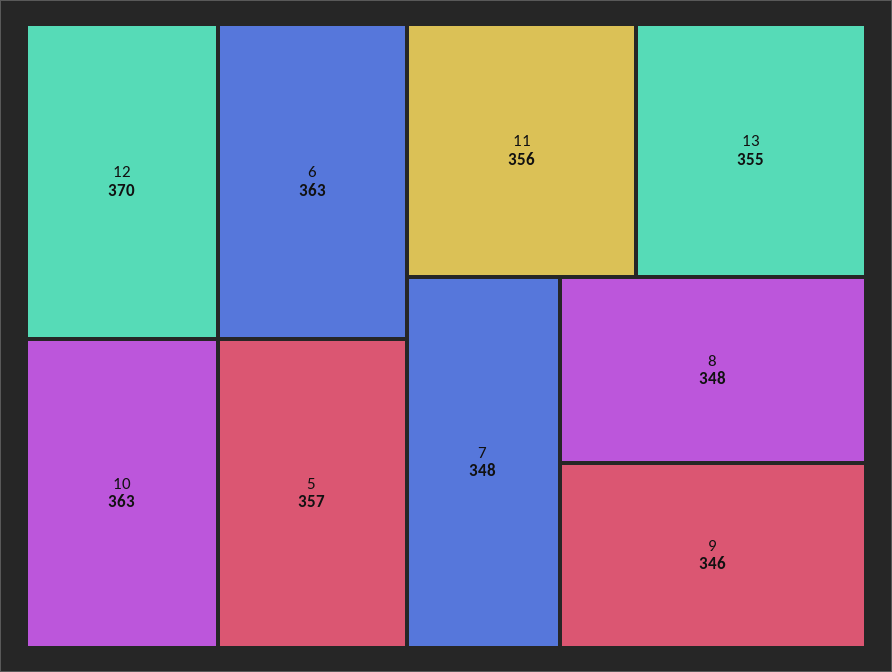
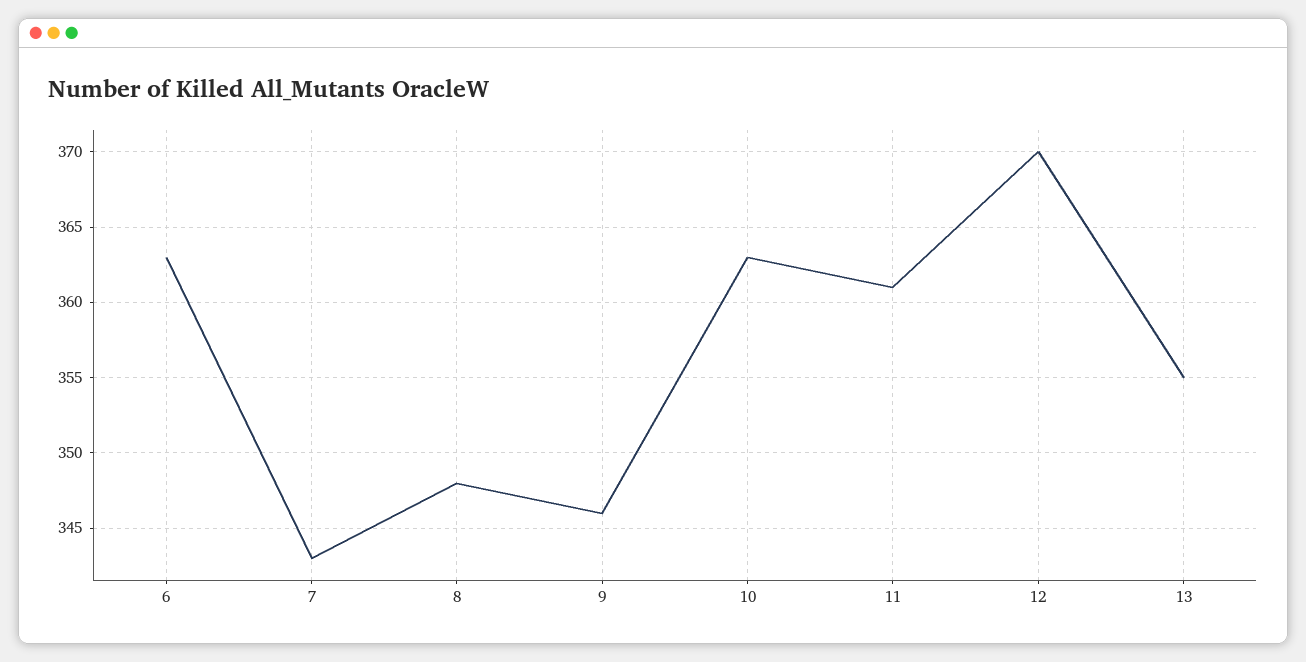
5: 357 -> none
11: 356 -> 361
7: 348 -> 343

